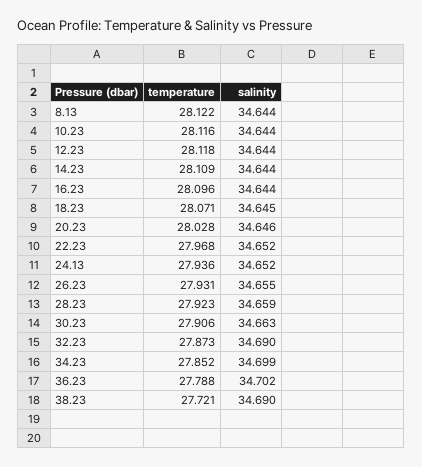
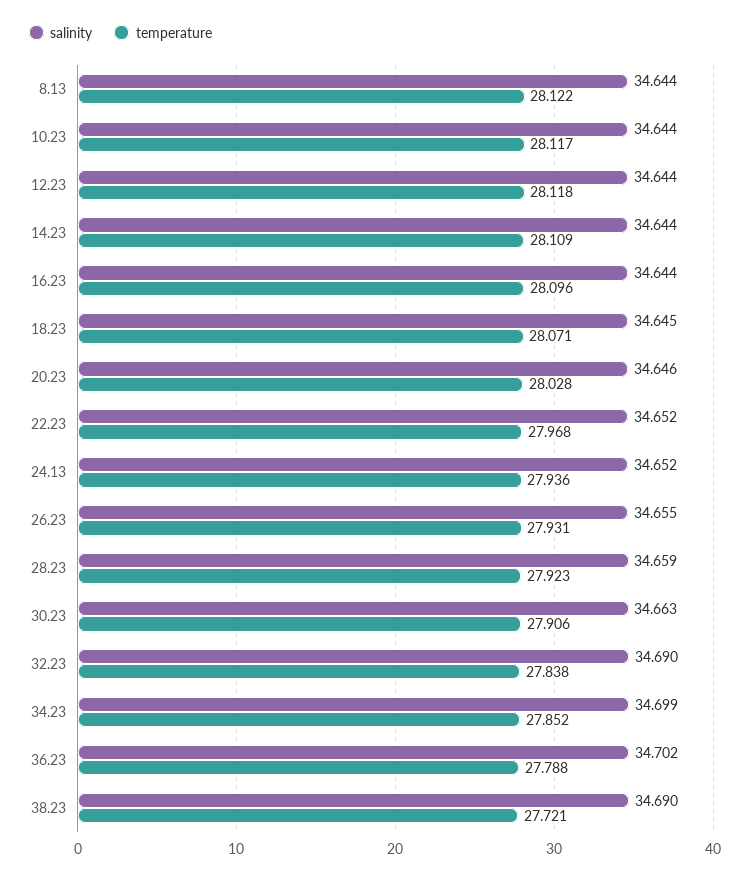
temperature, 10.23: 28.116 -> 28.117
temperature, 32.23: 27.873 -> 27.838

